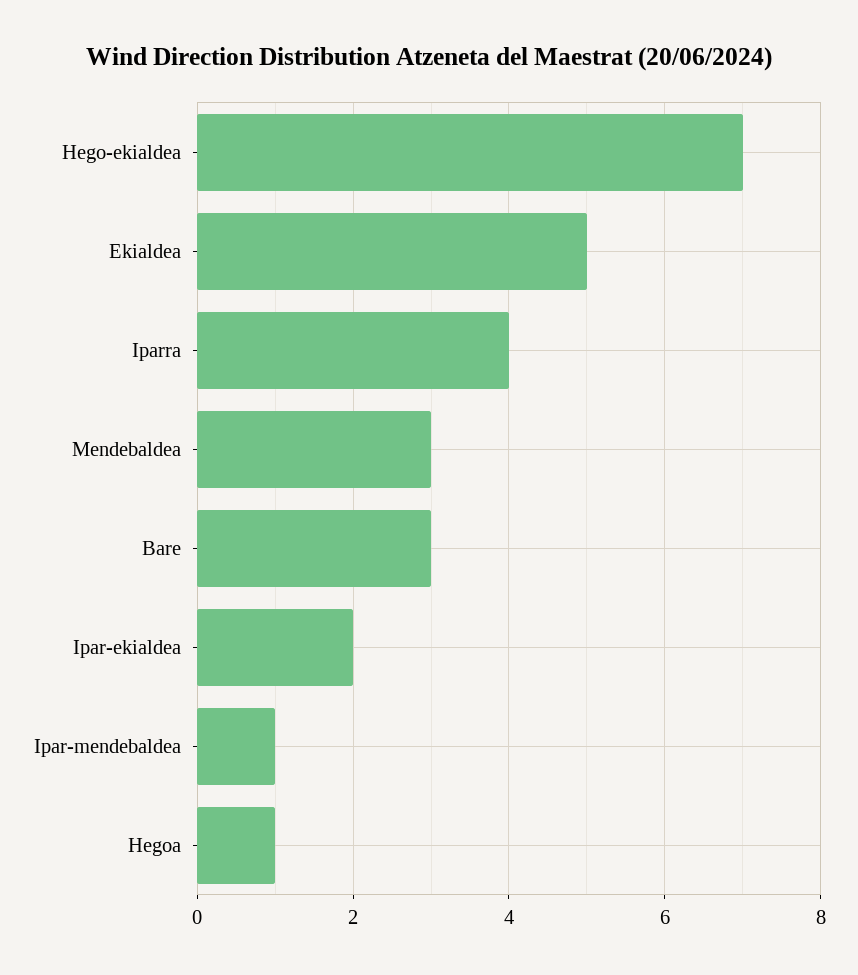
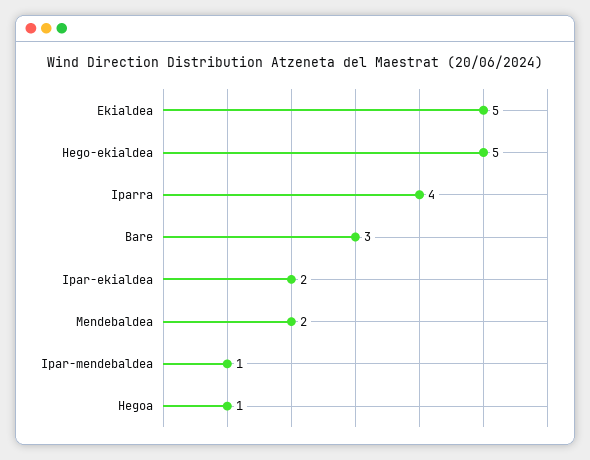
Hego-ekialdea: 7 -> 5
Mendebaldea: 3 -> 2

